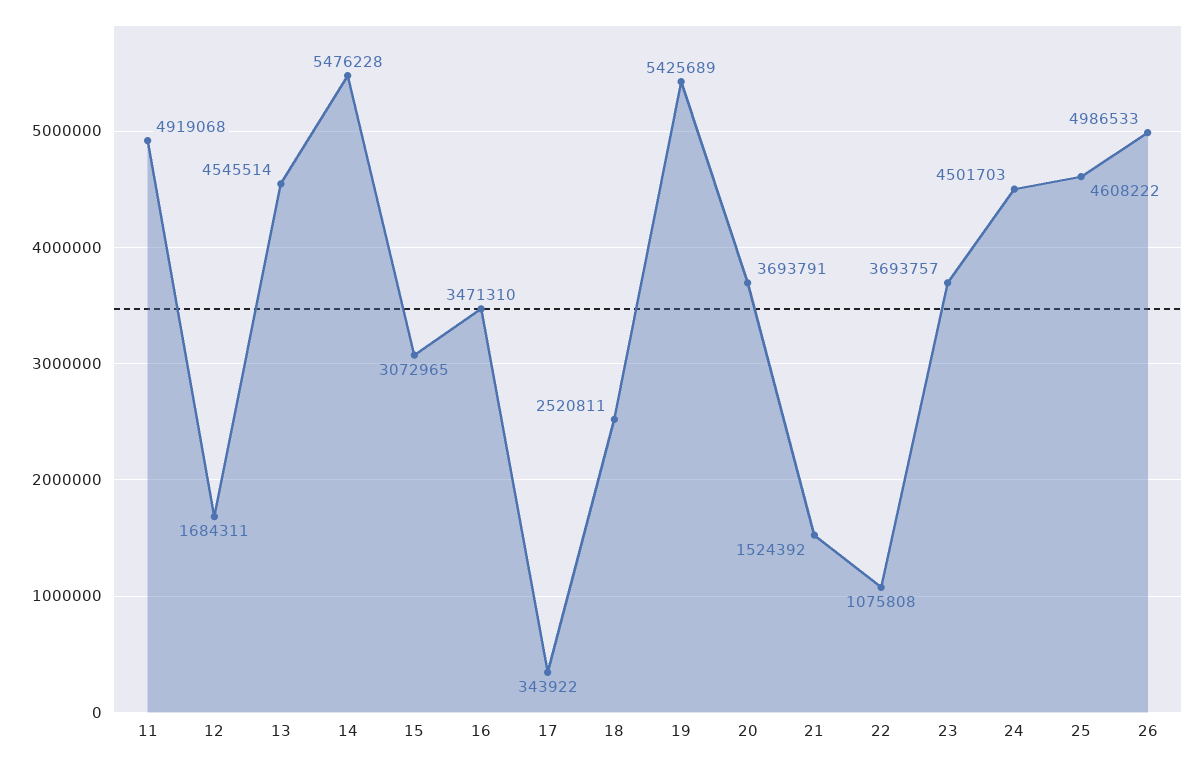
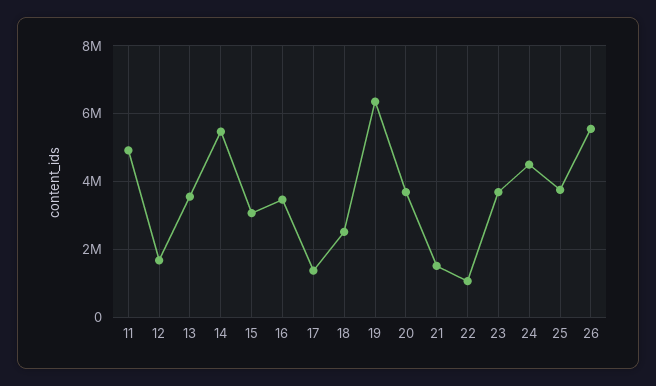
13: 4545514 -> 3600000
17: 343922 -> 1400000
19: 5425689 -> 6400000
25: 4608222 -> 3800000
26: 4986533 -> 5600000

